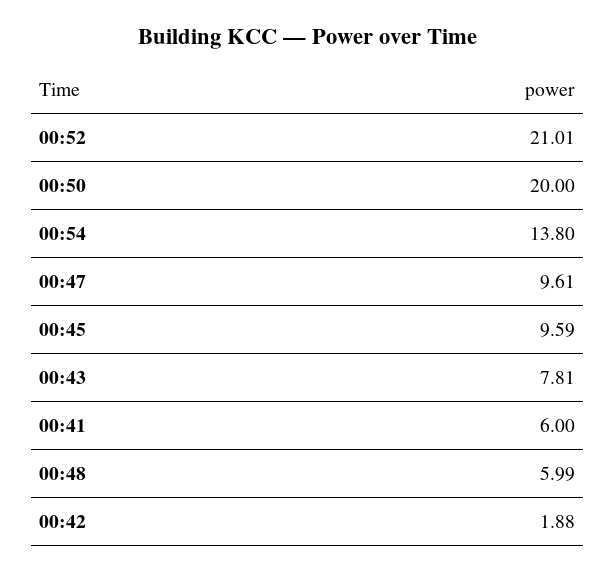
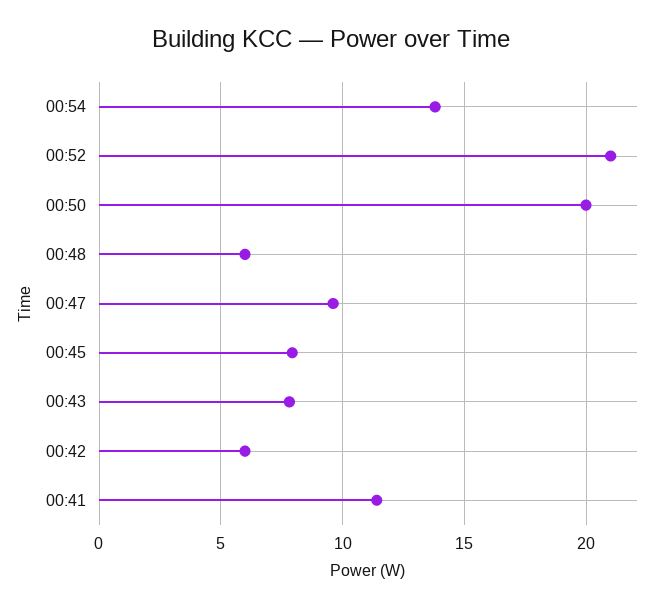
00:45: 9.59 -> 8
00:41: 6 -> 11.5
00:42: 1.88 -> 6

